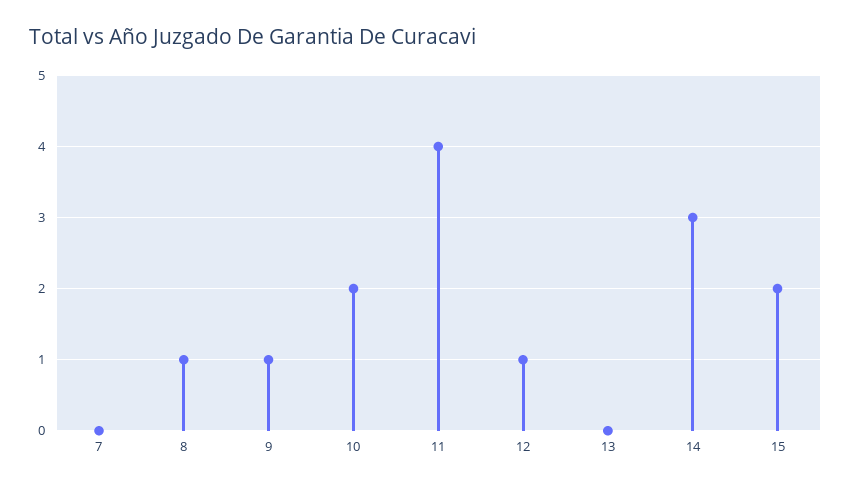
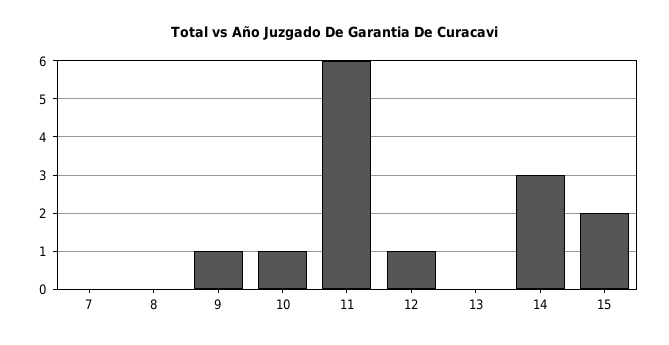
8: 1 -> 0
10: 2 -> 1
11: 4 -> 6

